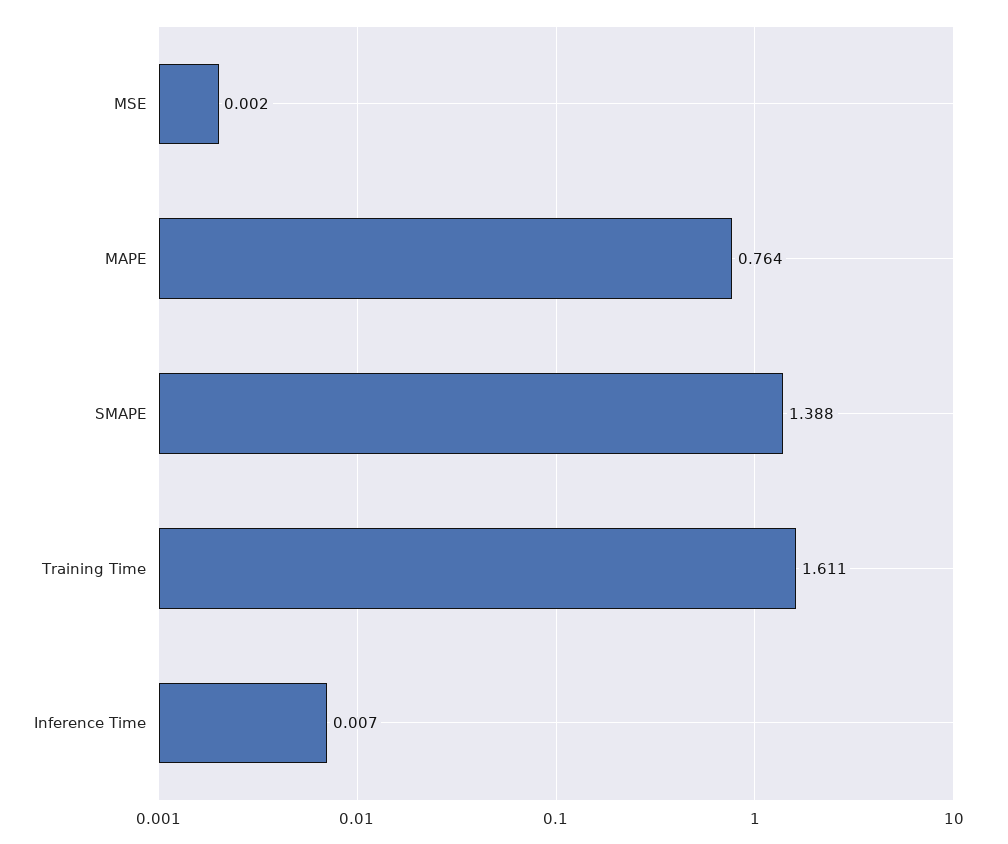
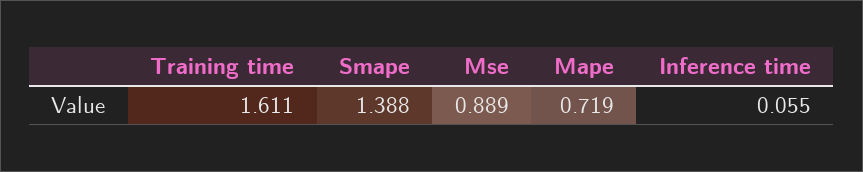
MSE: 0.002 -> 0.889
MAPE: 0.764 -> 0.719
Inference Time: 0.007 -> 0.055

